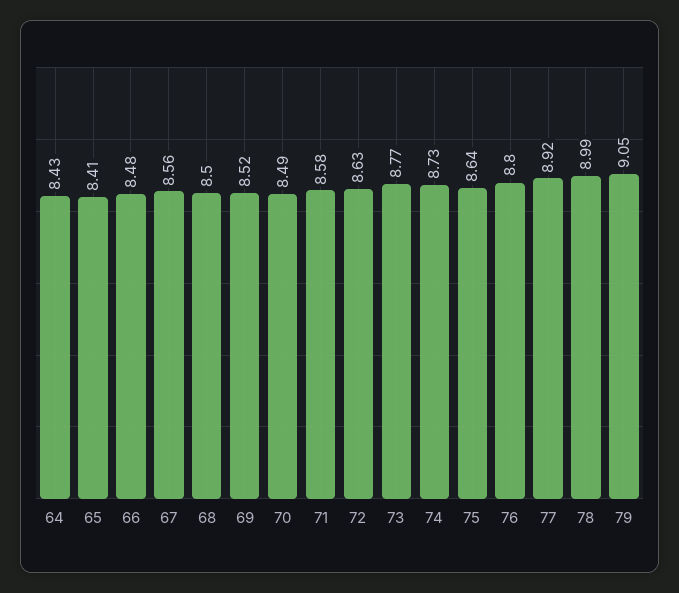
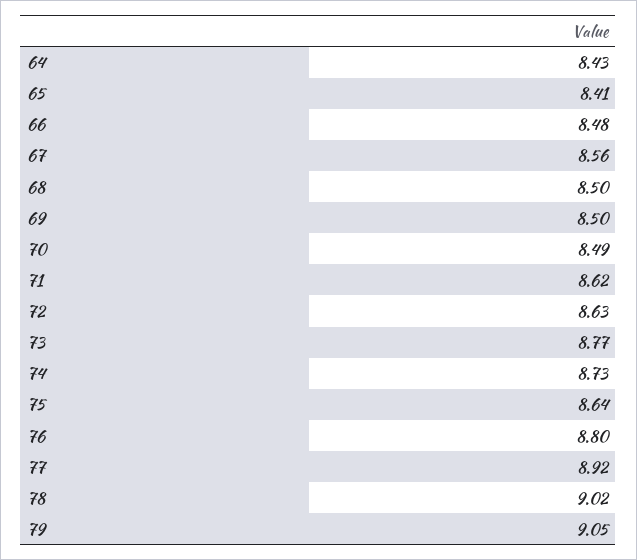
69: 8.52 -> 8.5
71: 8.58 -> 8.62
78: 8.99 -> 9.02

